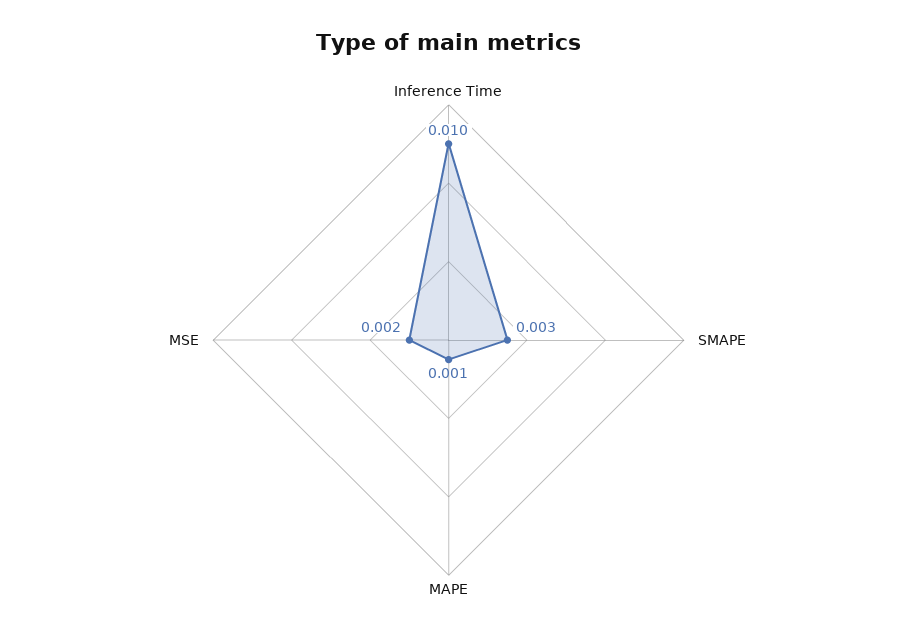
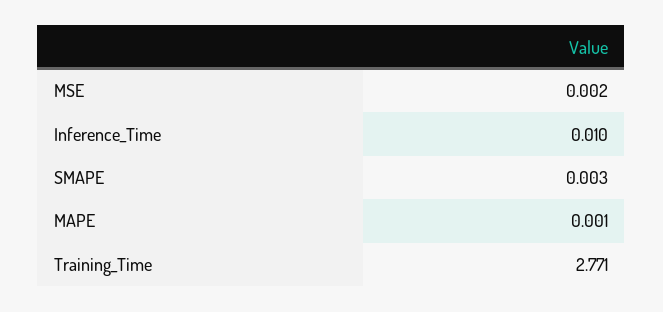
Training_Time: none -> 2.771

